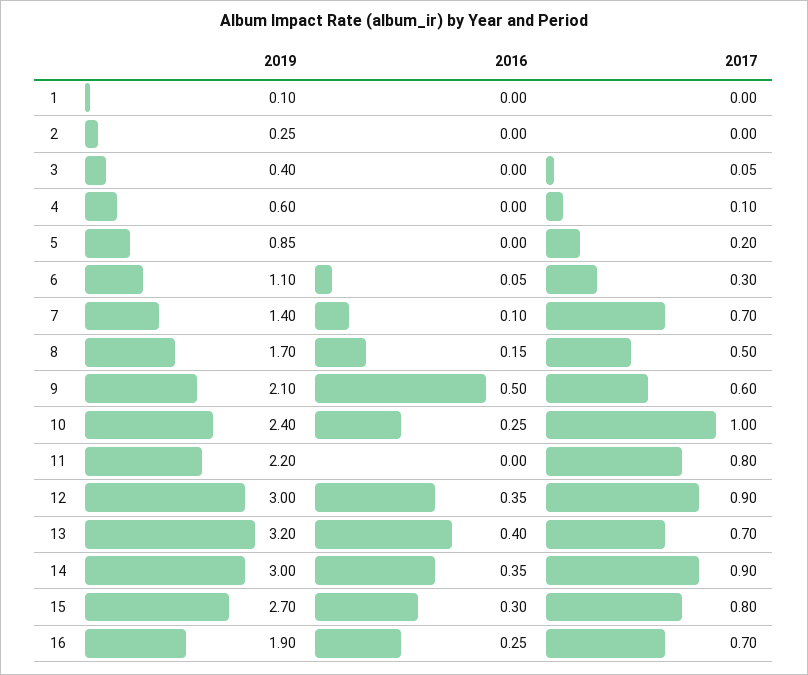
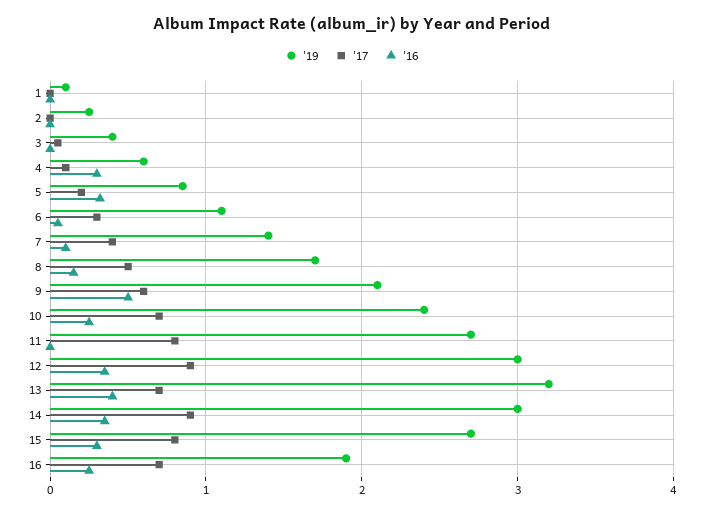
2016, 4: 0 -> 0.3
2016, 5: 0 -> 0.3
2017, 7: 0.7 -> 0.4
2017, 10: 1 -> 0.7
2019, 11: 2.2 -> 2.7

